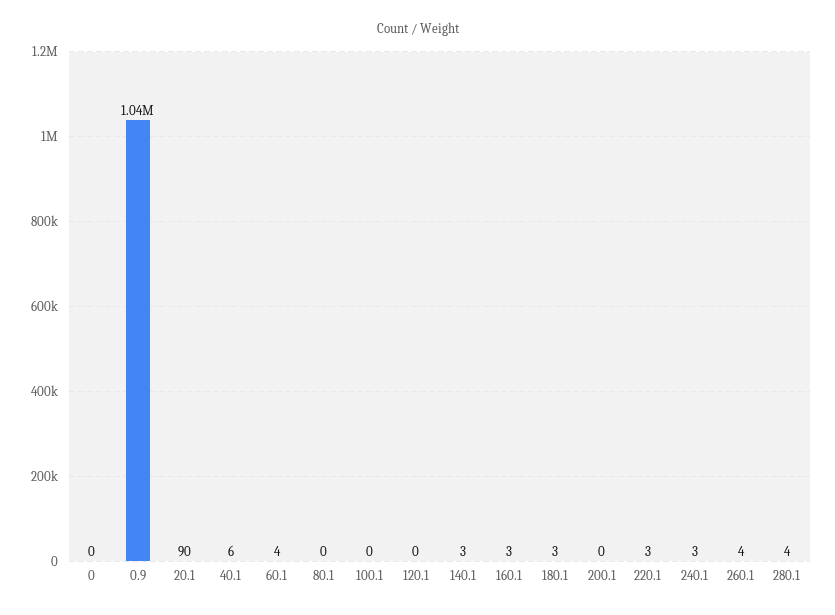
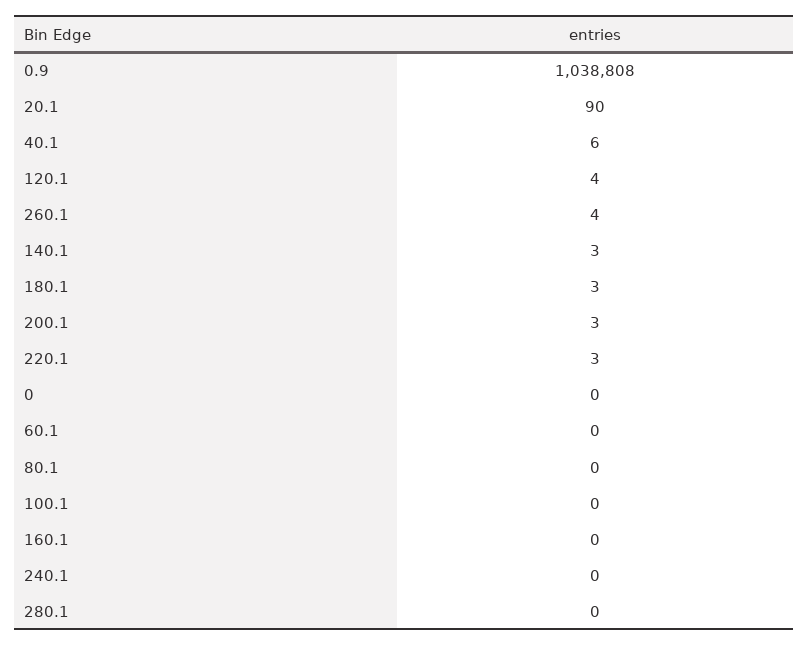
60.1: 4 -> 0
120.1: 0 -> 4
160.1: 3 -> 0
200.1: 0 -> 3
240.1: 3 -> 0
280.1: 4 -> 0

